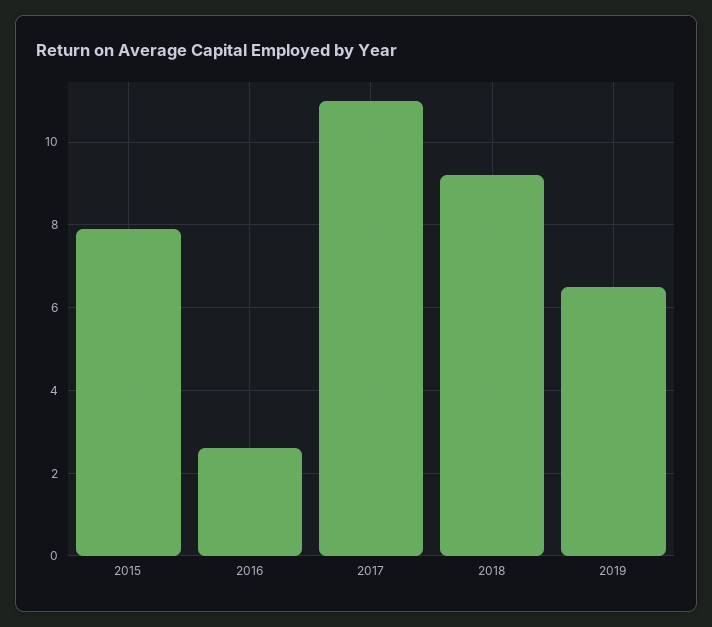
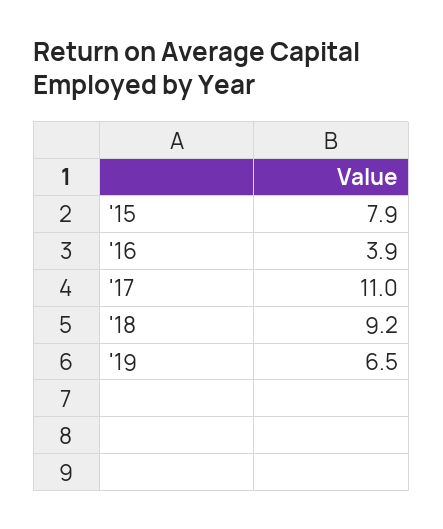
2016: 2.5 -> 3.9

